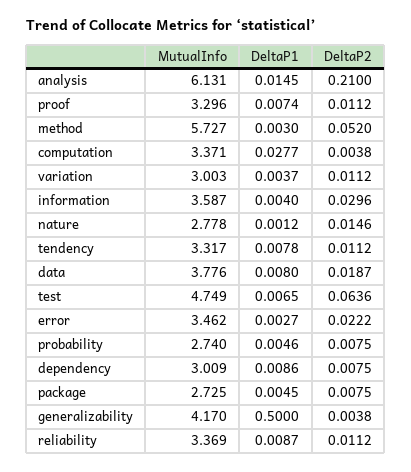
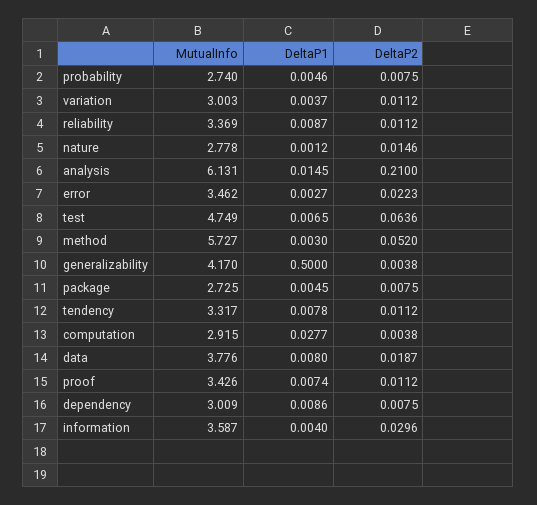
MutualInfo, proof: 3.296 -> 3.426
MutualInfo, computation: 3.371 -> 2.915
DeltaP2, error: 0.0222 -> 0.0223

